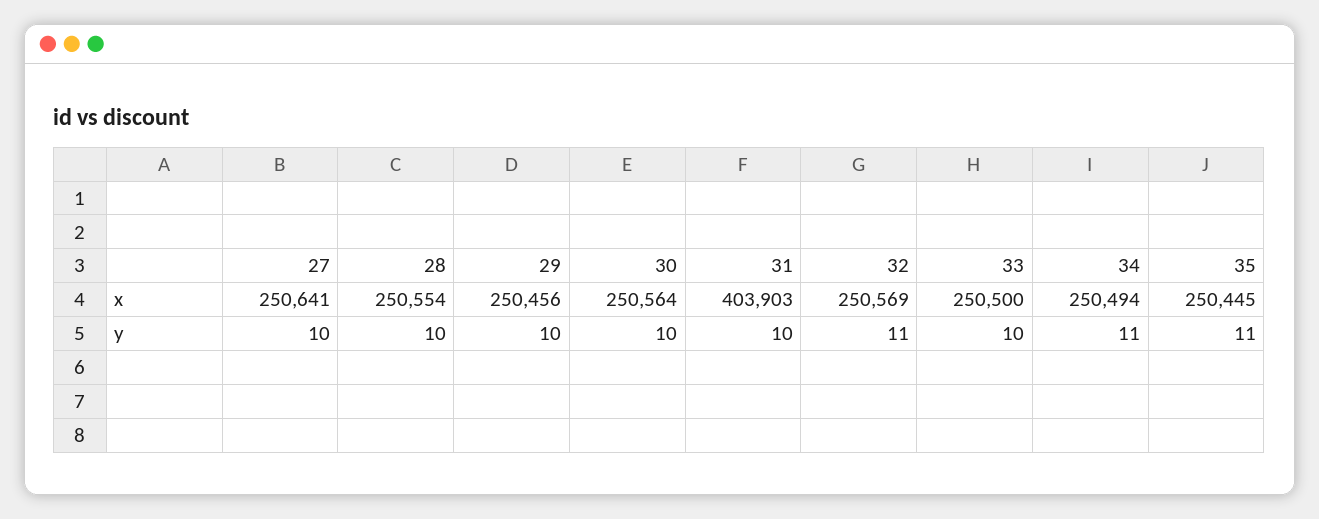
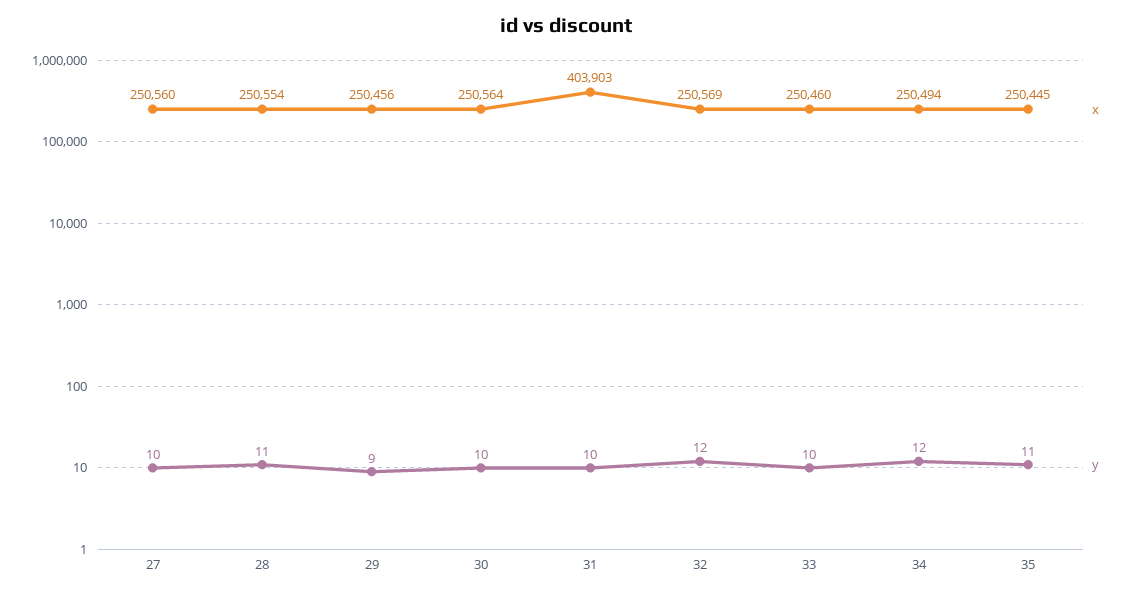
x, 27: 250641 -> 250560
x, 33: 250500 -> 250460
y, 28: 10 -> 11
y, 29: 10 -> 9
y, 32: 11 -> 12
y, 34: 11 -> 12

